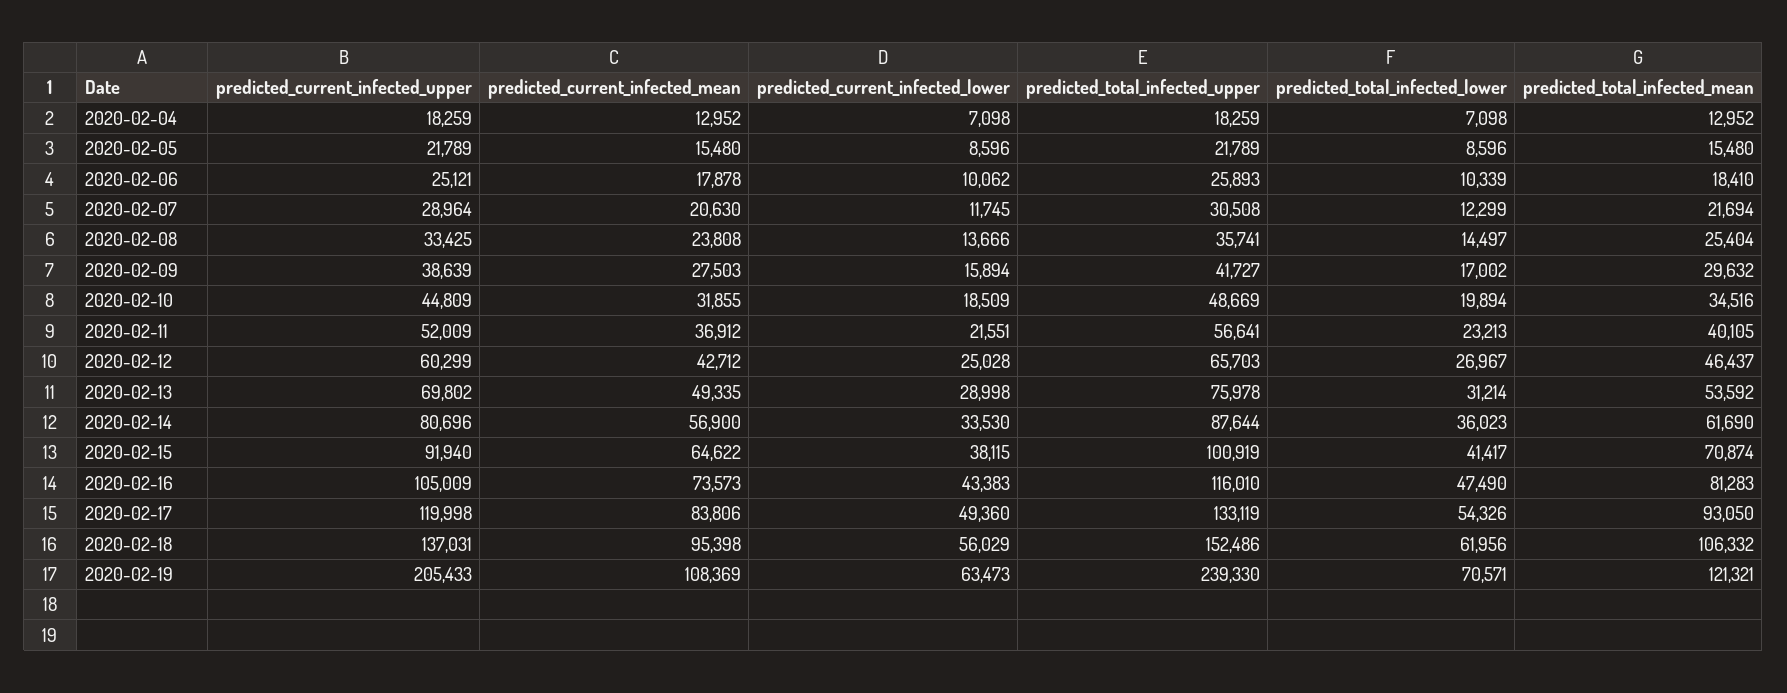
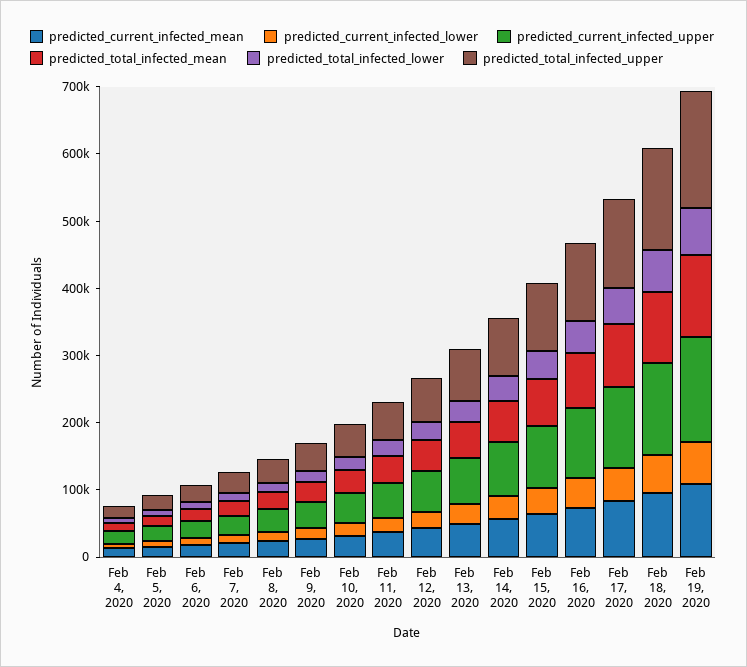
predicted_current_infected_upper, 2020-02-19: 205433 -> 160000
predicted_total_infected_upper, 2020-02-19: 239330 -> 180000

